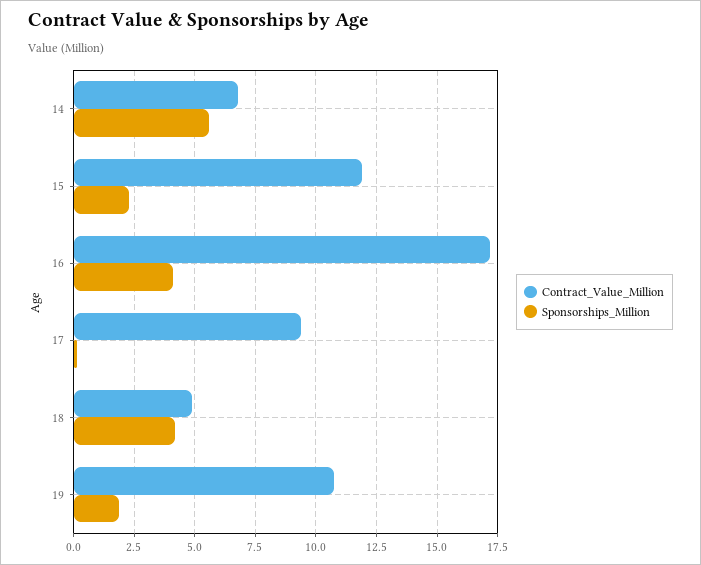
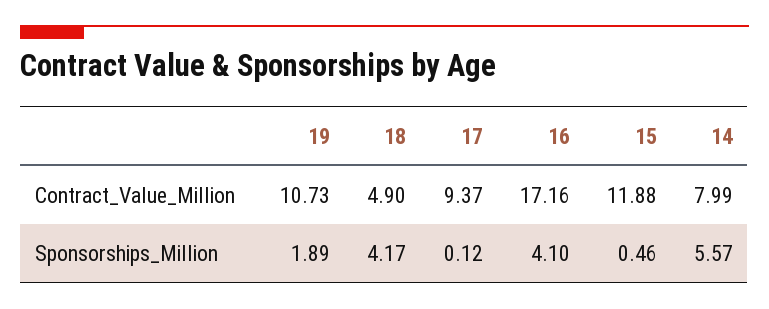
Contract_Value_Million, 14: 6.75 -> 7.99
Sponsorships_Million, 15: 2.25 -> 0.46

